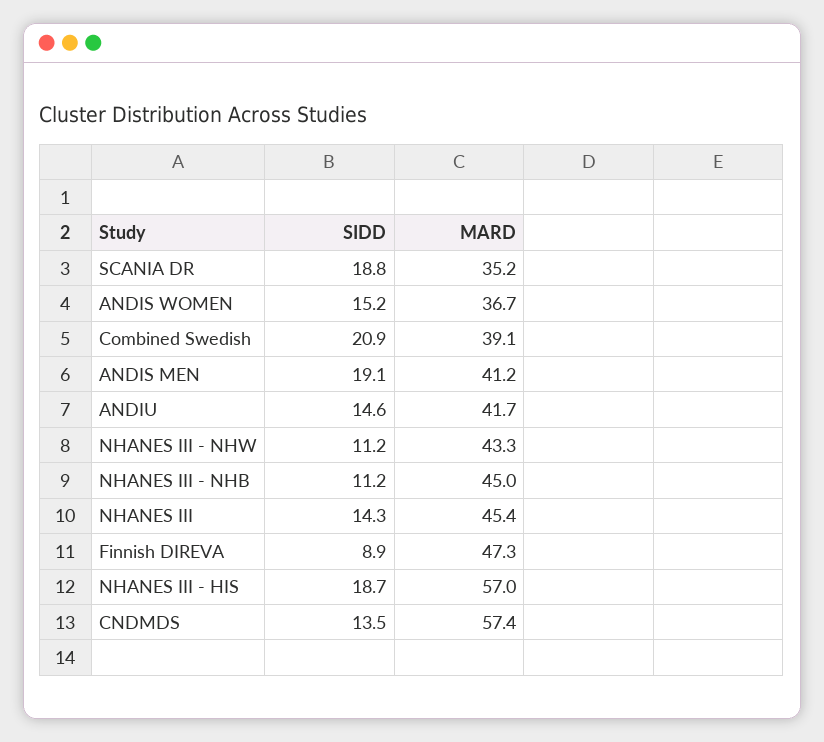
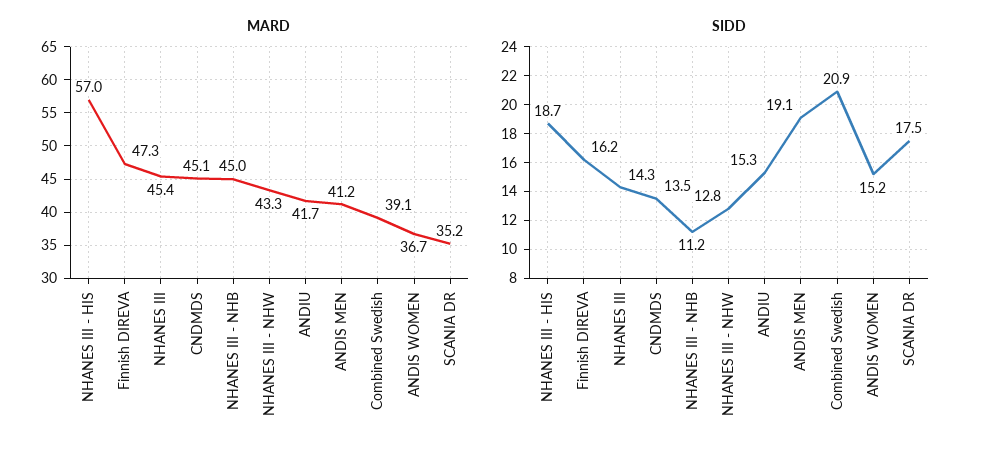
SIDD, SCANIA DR: 18.8 -> 17.5
SIDD, ANDIU: 14.6 -> 15.3
SIDD, NHANES III - NHW: 11.2 -> 12.8
SIDD, Finnish DIREVA: 8.9 -> 16.2
MARD, CNDMDS: 57.4 -> 45.1

